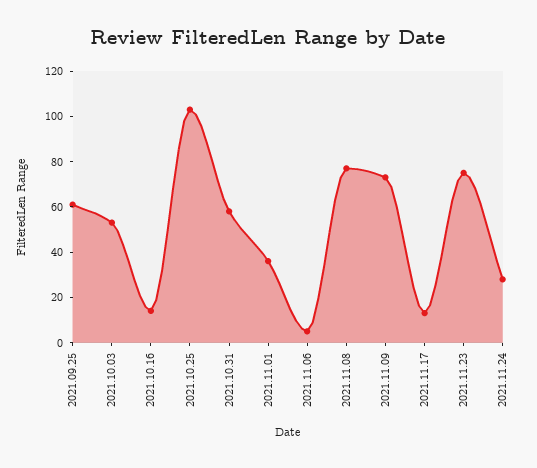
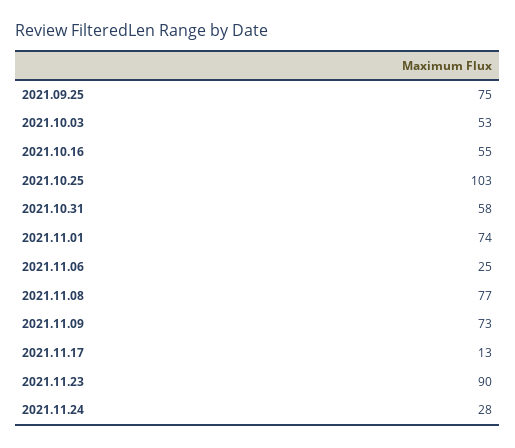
2021.09.25: 60 -> 75
2021.10.16: 15 -> 55
2021.11.01: 35 -> 74
2021.11.06: 5 -> 25
2021.11.23: 75 -> 90

